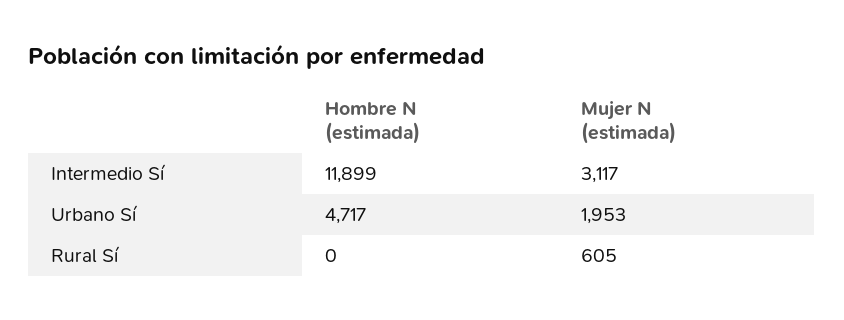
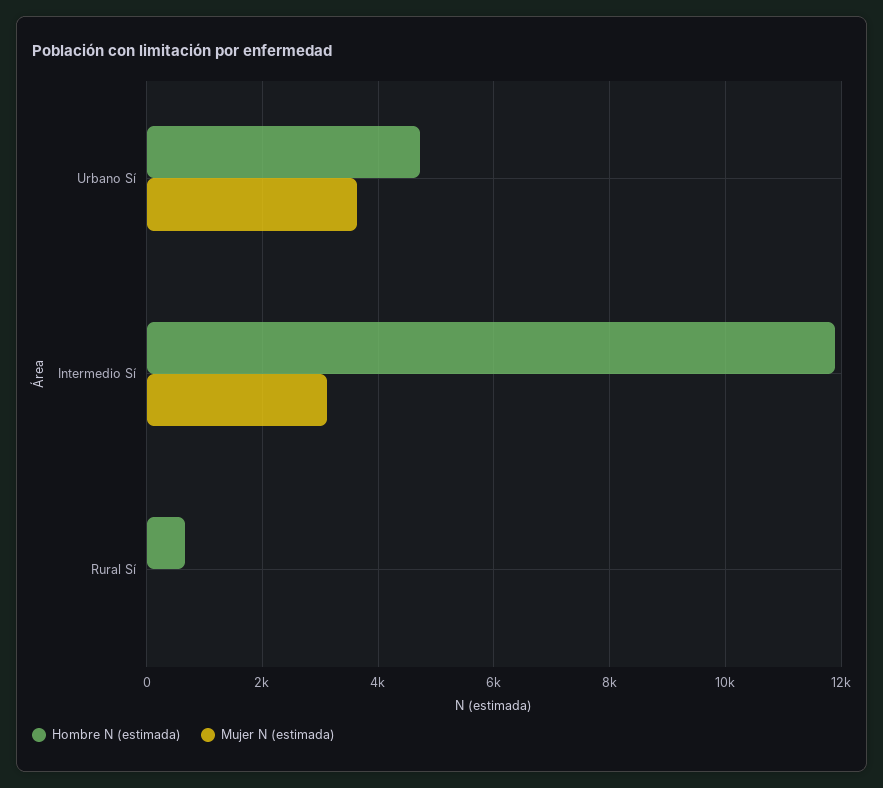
Mujer N (estimada), Urbano Sí: 1953 -> 3600
Hombre N (estimada), Rural Sí: 0 -> 600
Mujer N (estimada), Rural Sí: 605 -> 0

